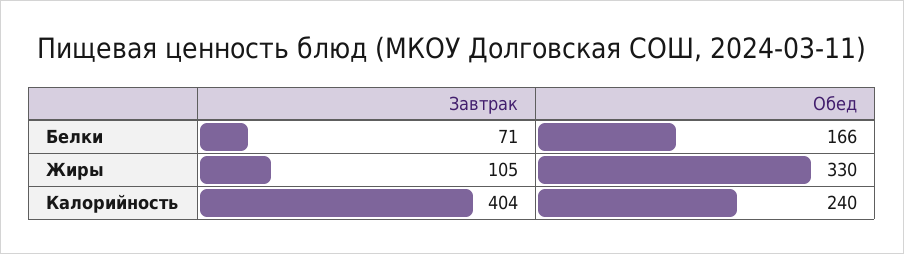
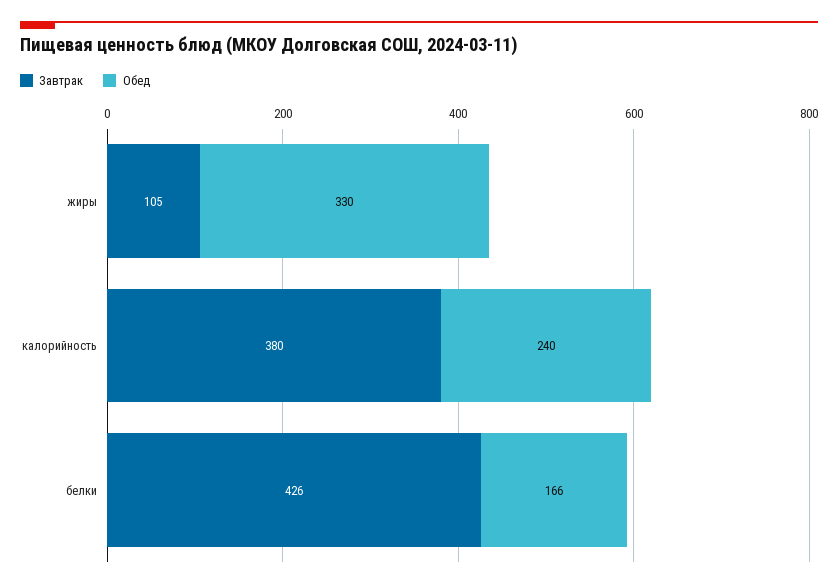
Завтрак, Белки: 71 -> 426
Завтрак, Калорийность: 404 -> 380

